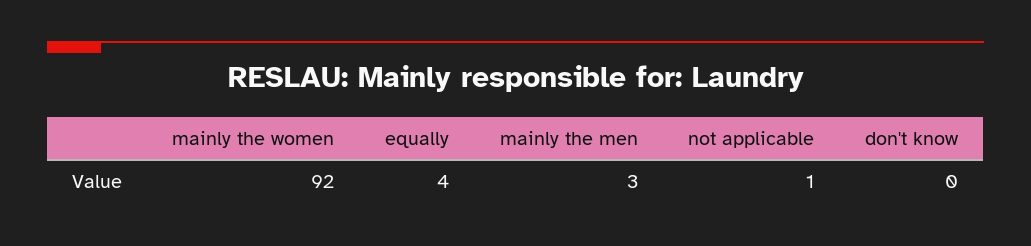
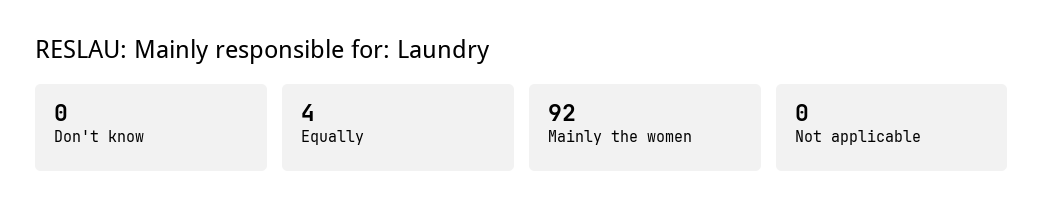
mainly the men: 3 -> none
not applicable: 1 -> 0

